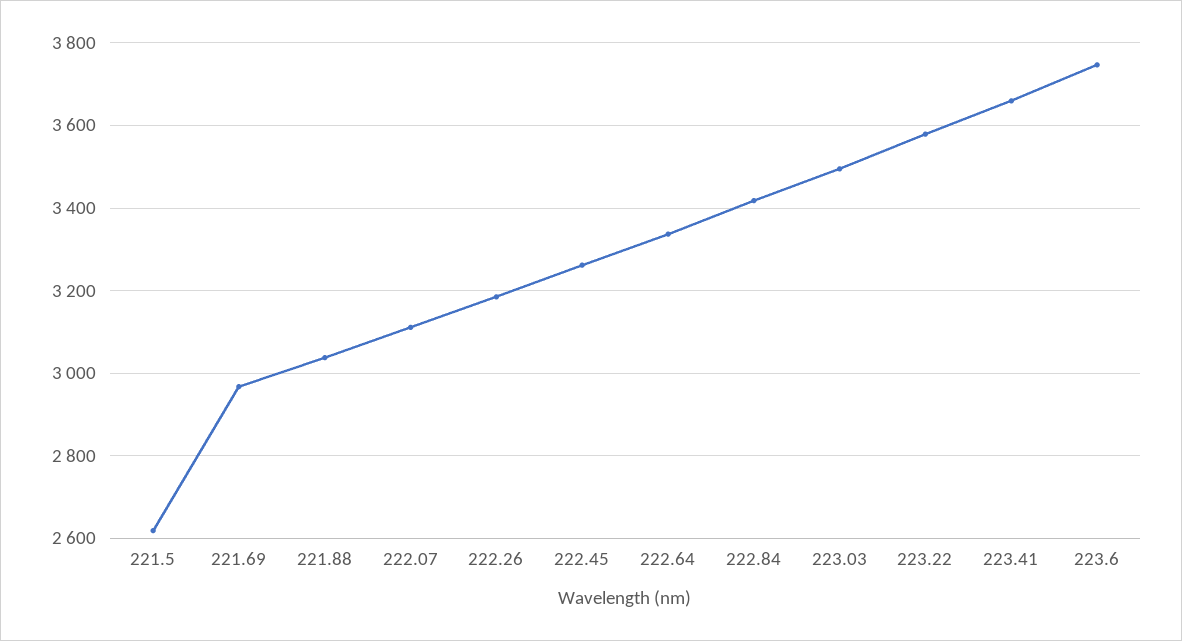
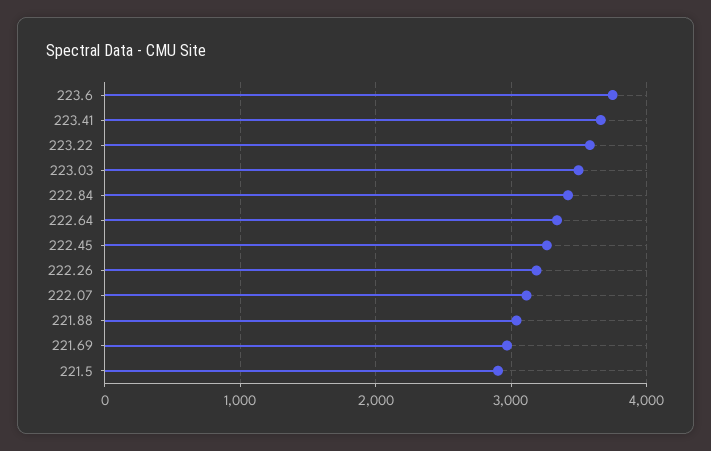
221.5: 2620 -> 2900

